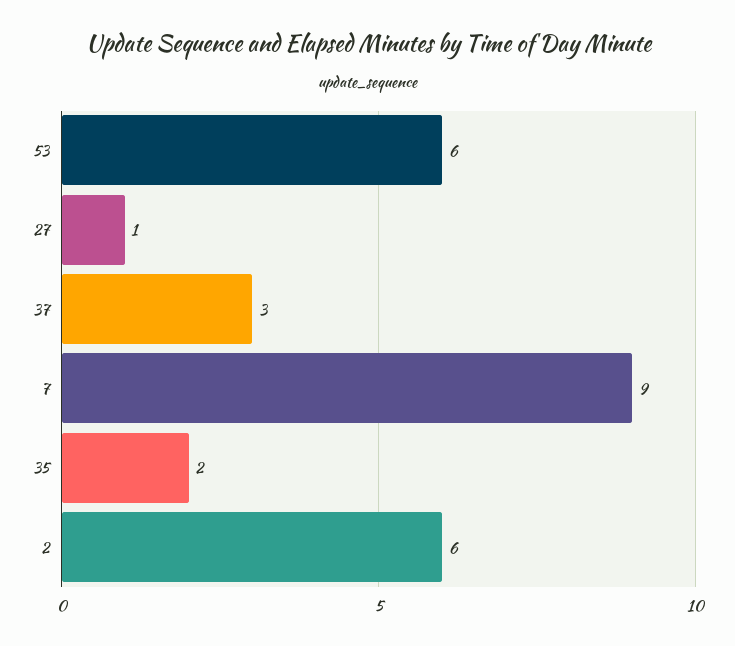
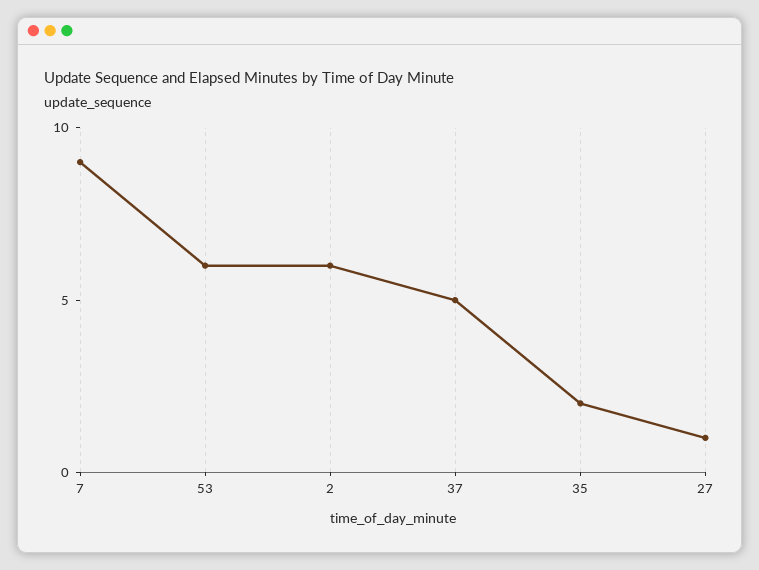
37: 3 -> 5

